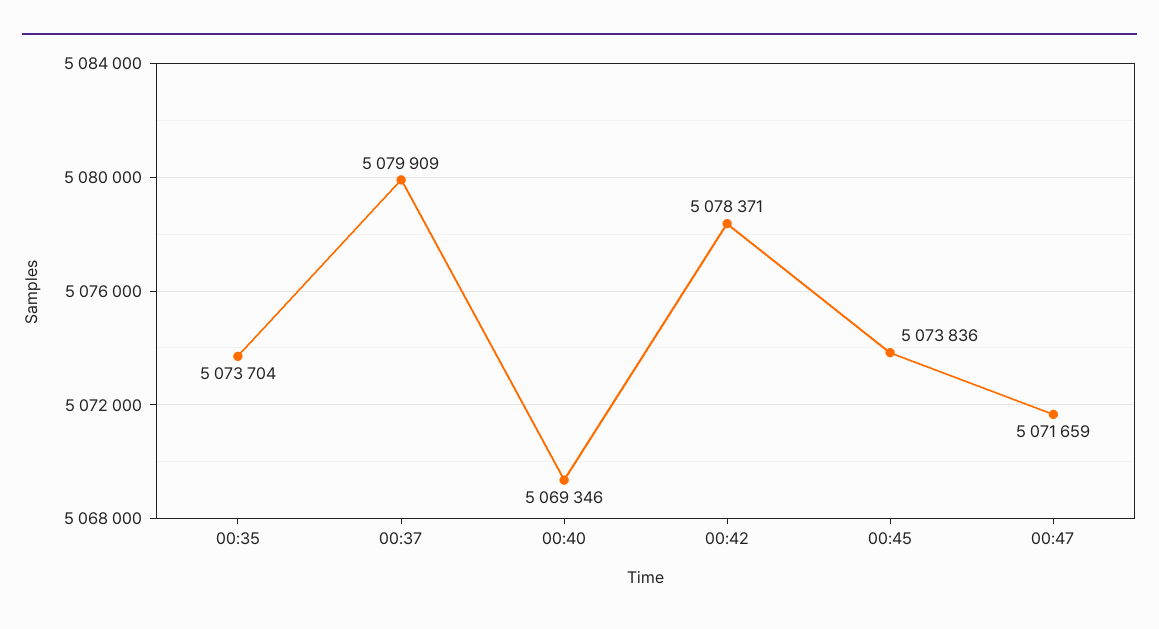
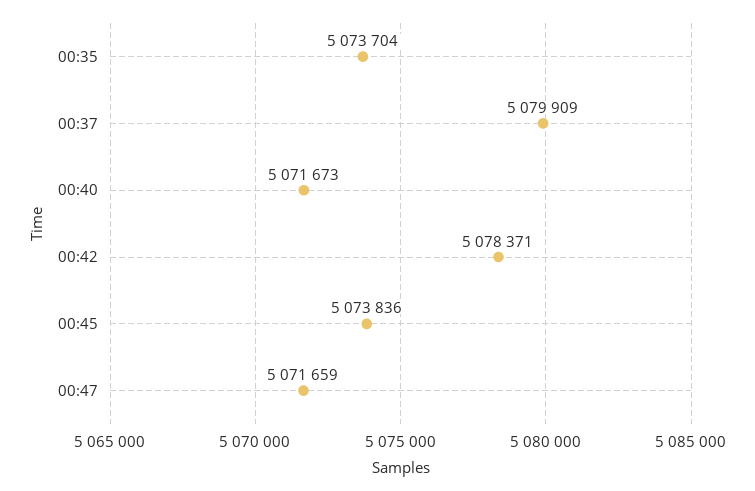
00:40: 5069346 -> 5071673

